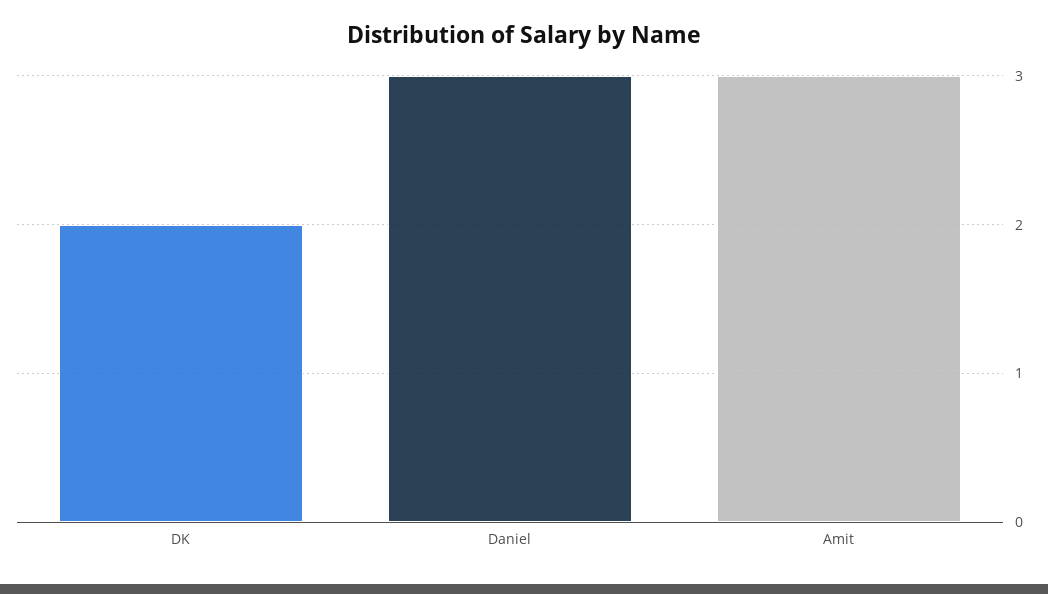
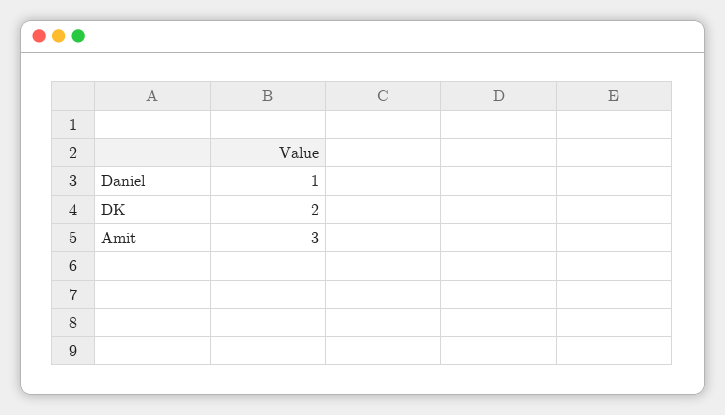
Daniel: 3 -> 1

